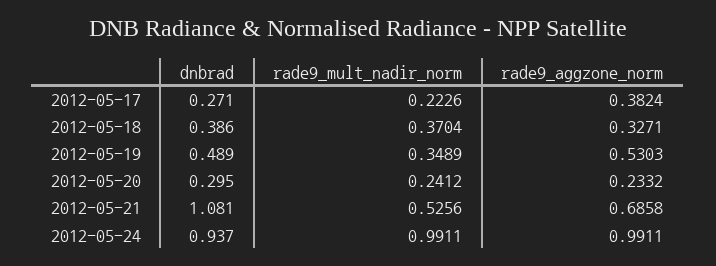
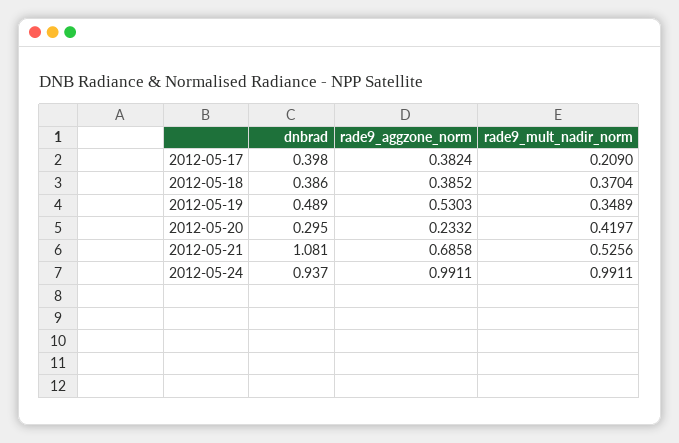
dnbrad, 2012-05-17: 0.271 -> 0.398
rade9_mult_nadir_norm, 2012-05-17: 0.2226 -> 0.209
rade9_aggzone_norm, 2012-05-18: 0.3271 -> 0.3852
rade9_mult_nadir_norm, 2012-05-20: 0.2412 -> 0.4197

